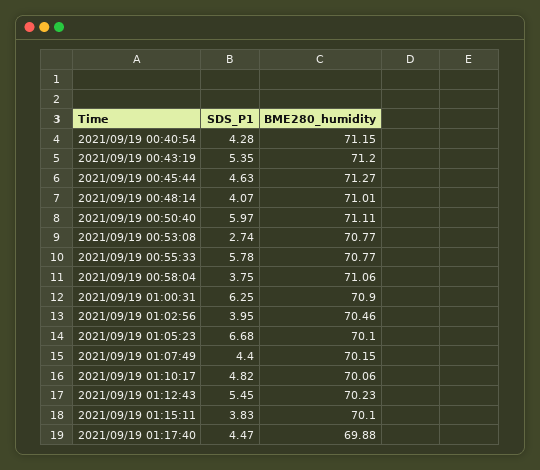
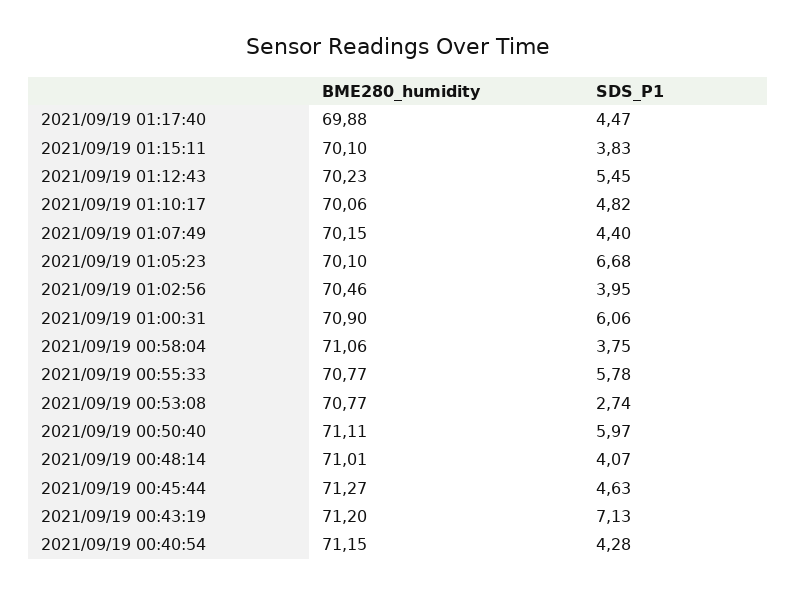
SDS_P1, 2021/09/19 00:43:19: 5.35 -> 7.13
SDS_P1, 2021/09/19 01:00:31: 6.25 -> 6.06

